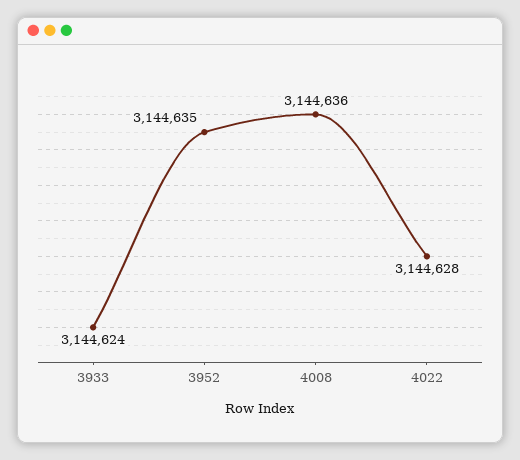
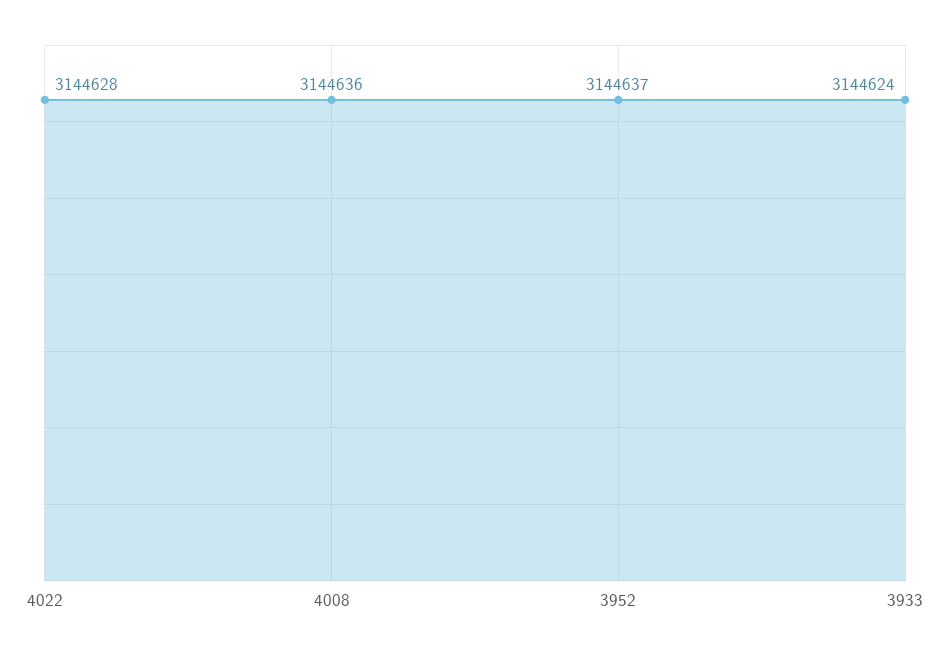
3952: 3144635 -> 3144637

